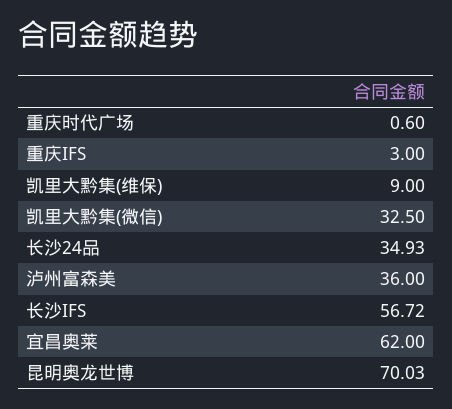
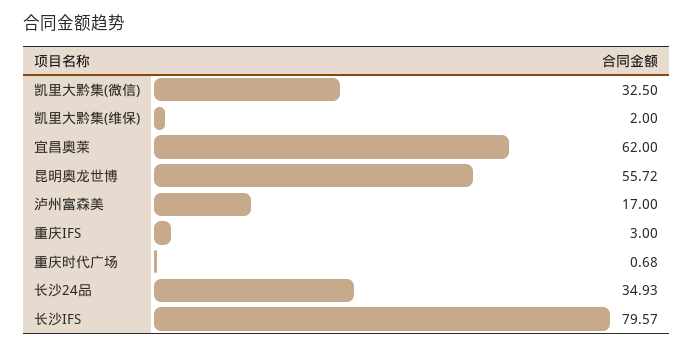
重庆时代广场: 0.6 -> 0.68
凯里大黔集(维保): 9 -> 2
泸州富森美: 36 -> 17
长沙IFS: 56.72 -> 79.57
昆明奥龙世博: 70.03 -> 55.72

